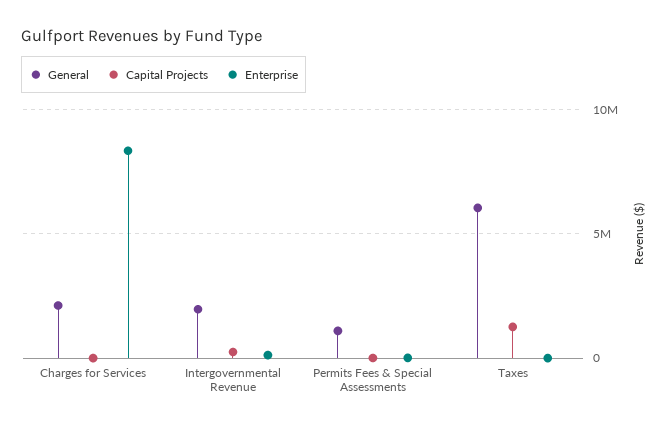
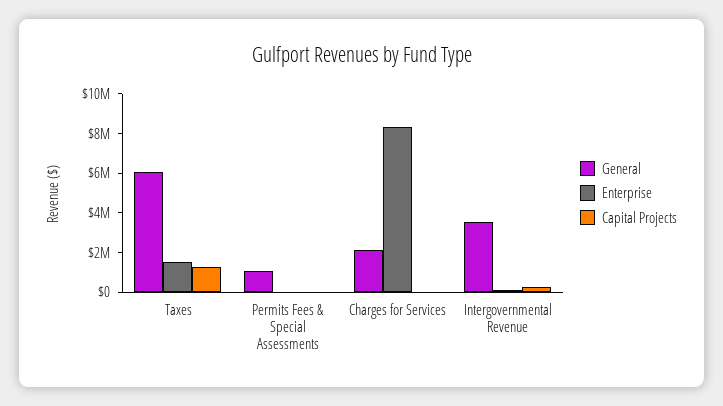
General, Intergovernmental Revenue: 2000000 -> 3500000
Enterprise, Taxes: 0 -> 1500000

